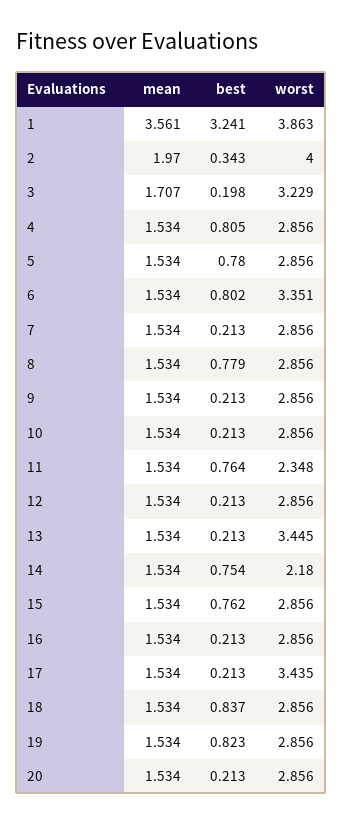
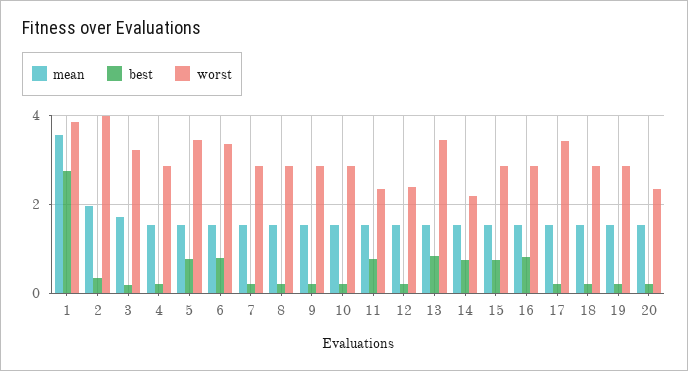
best, 1: 3.241 -> 2.8
best, 4: 0.805 -> 0.2
worst, 5: 2.856 -> 3.4
best, 8: 0.779 -> 0.2
worst, 12: 2.856 -> 2.4
best, 13: 0.213 -> 0.8
best, 16: 0.213 -> 0.8
best, 18: 0.837 -> 0.2
best, 19: 0.823 -> 0.2
worst, 20: 2.856 -> 2.4

